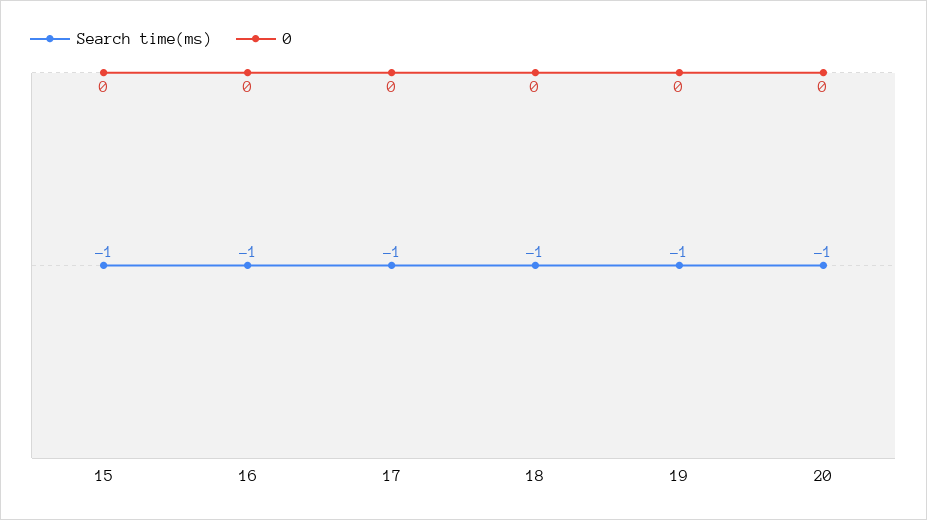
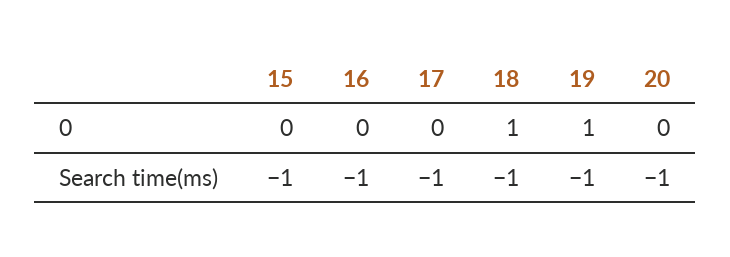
0, 18: 0 -> 1
0, 19: 0 -> 1

